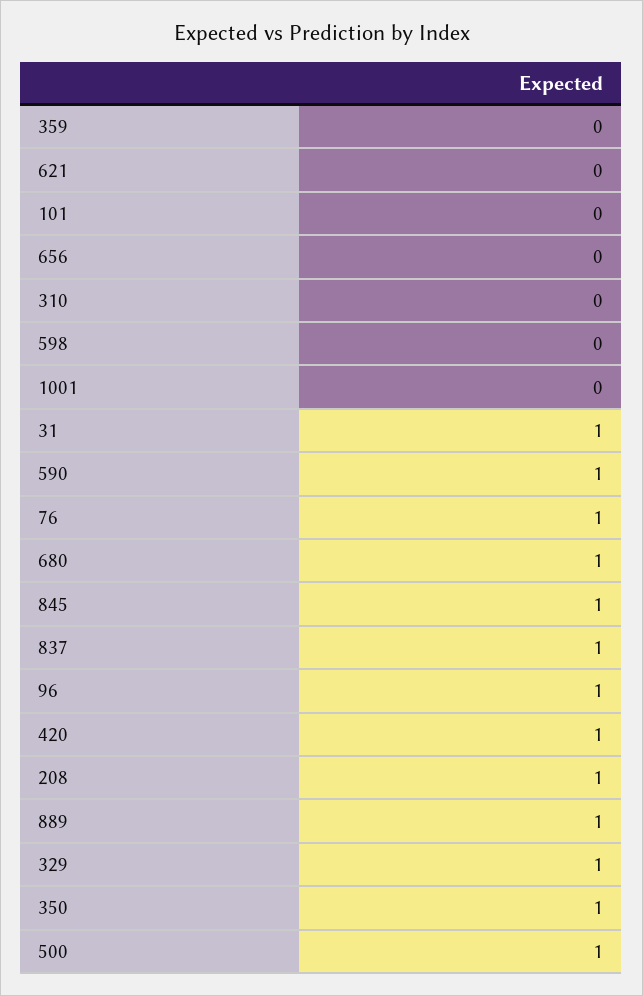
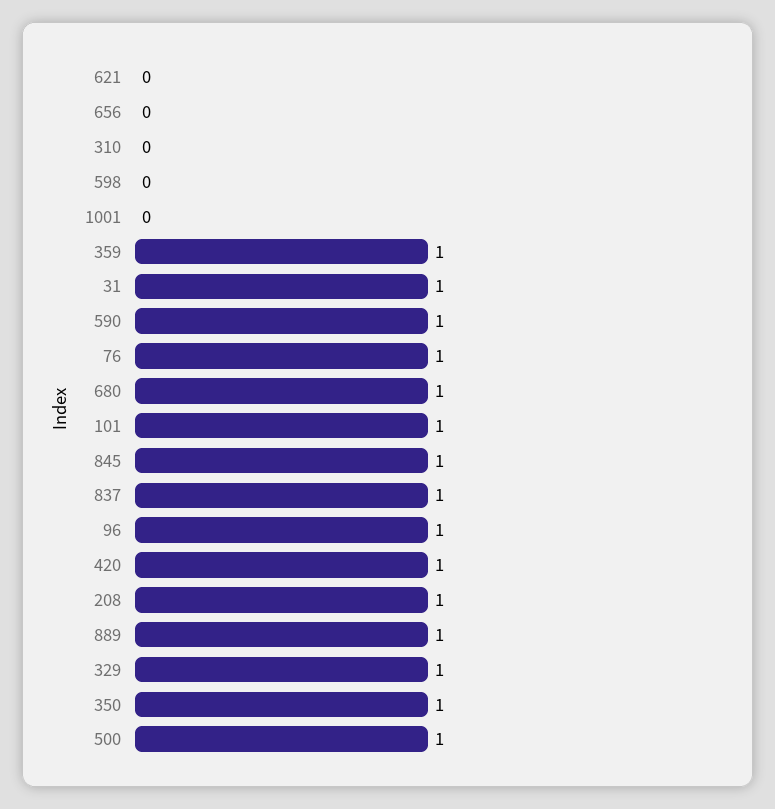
359: 0 -> 1
101: 0 -> 1

